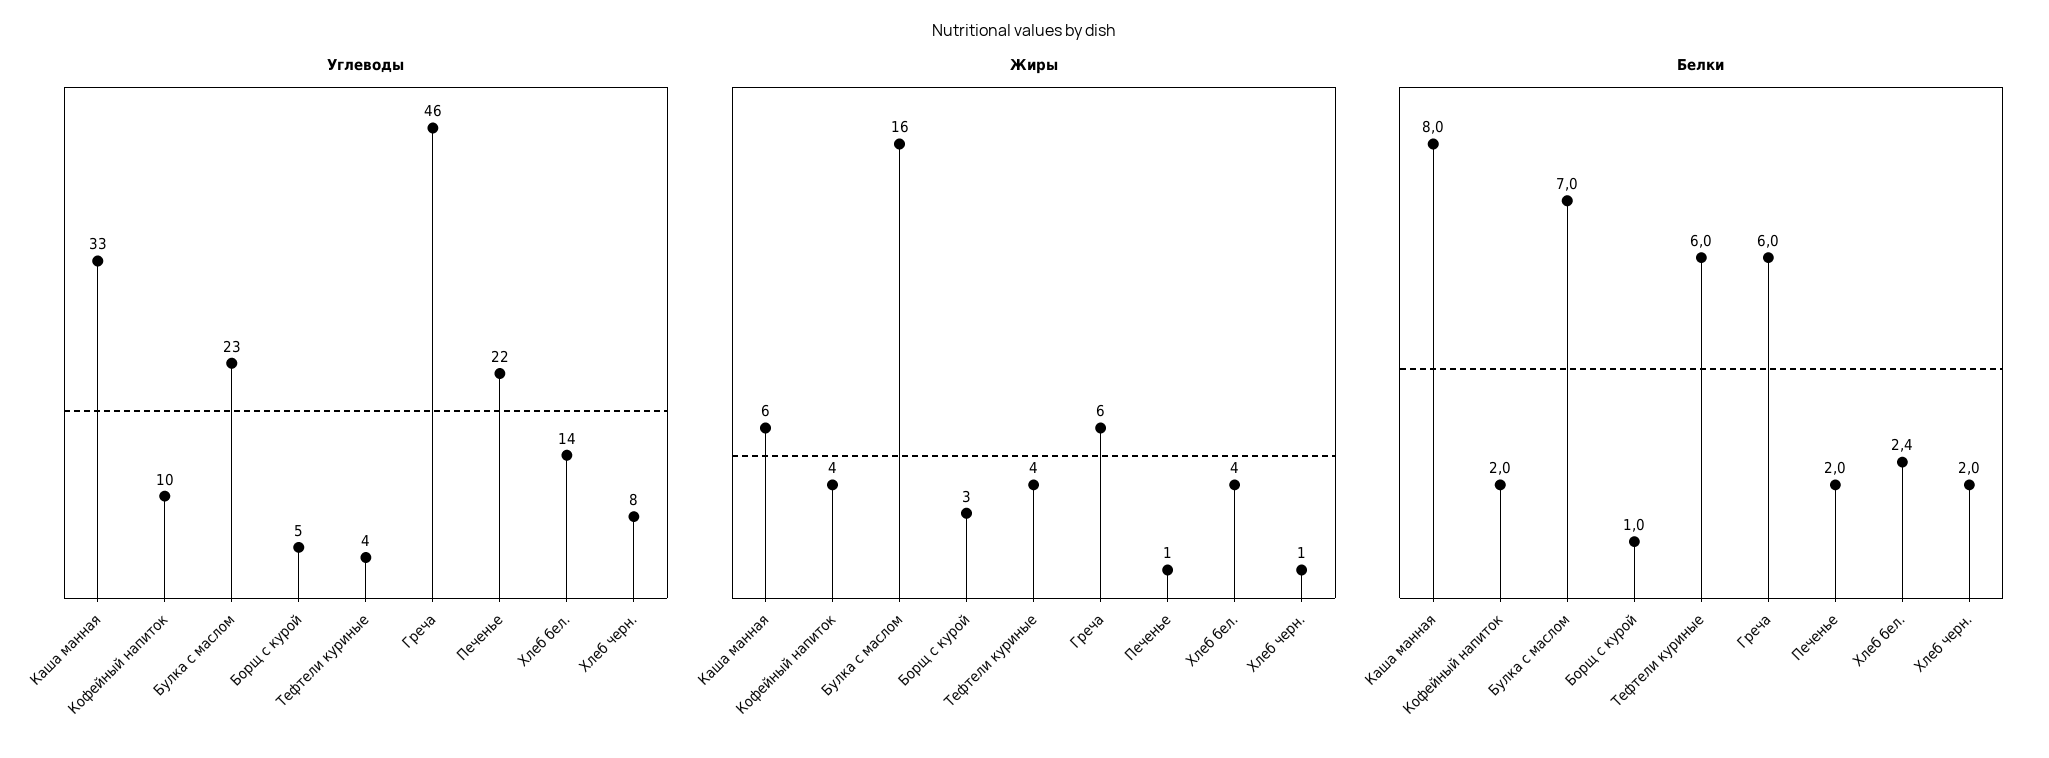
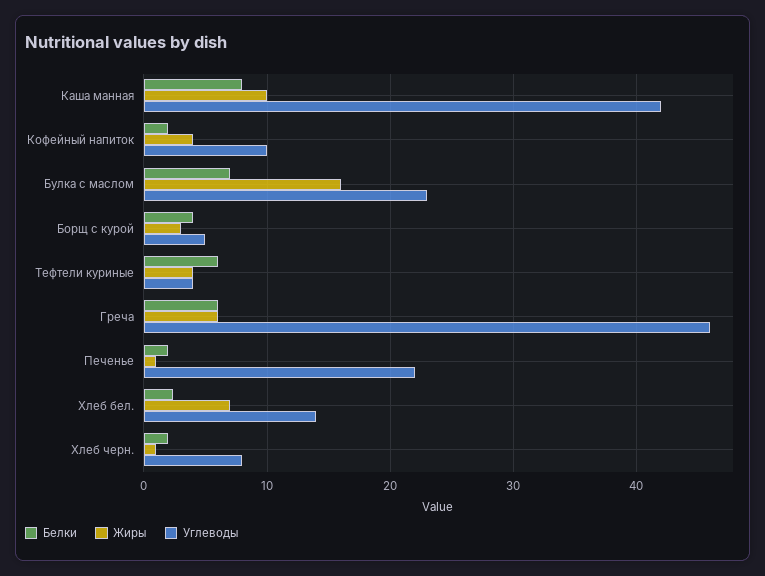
Углеводы, Каша манная: 33 -> 42
Жиры, Каша манная: 6 -> 10
Жиры, Хлеб бел.: 4 -> 7
Белки, Борщ с курой: 1 -> 4

